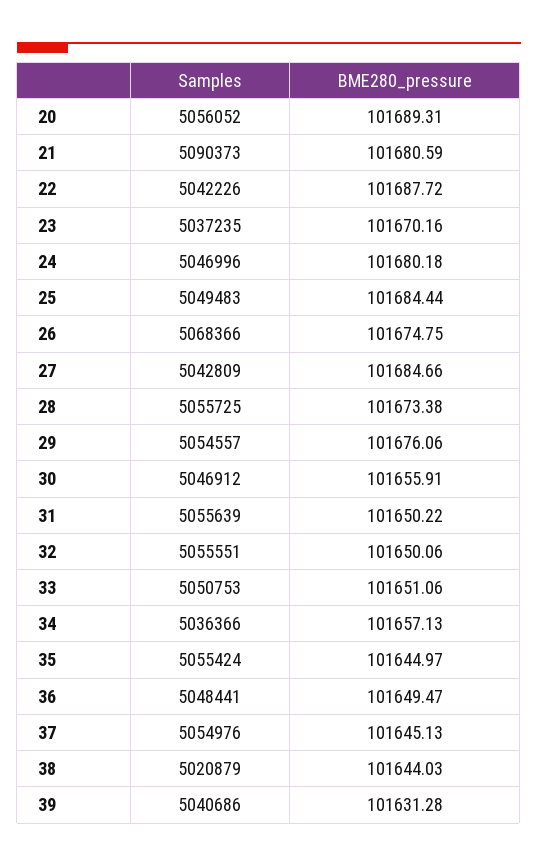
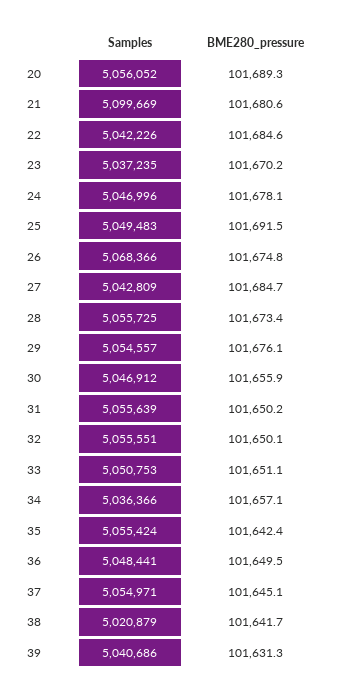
Samples, 21: 5090373 -> 5099669
BME280_pressure, 22: 101687.72 -> 101684.6
BME280_pressure, 24: 101680.18 -> 101678.1
BME280_pressure, 25: 101684.44 -> 101691.5
BME280_pressure, 35: 101644.97 -> 101642.4
Samples, 37: 5054976 -> 5054971
BME280_pressure, 38: 101644.03 -> 101641.7

